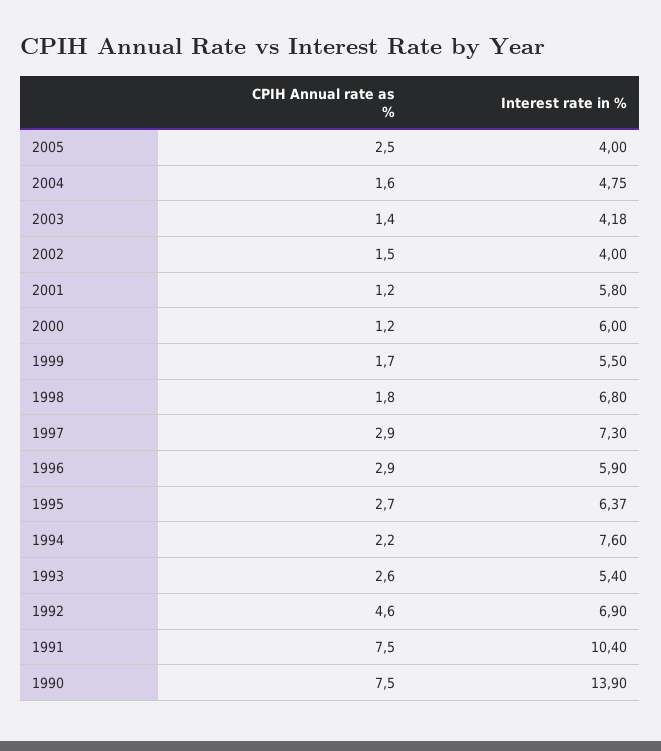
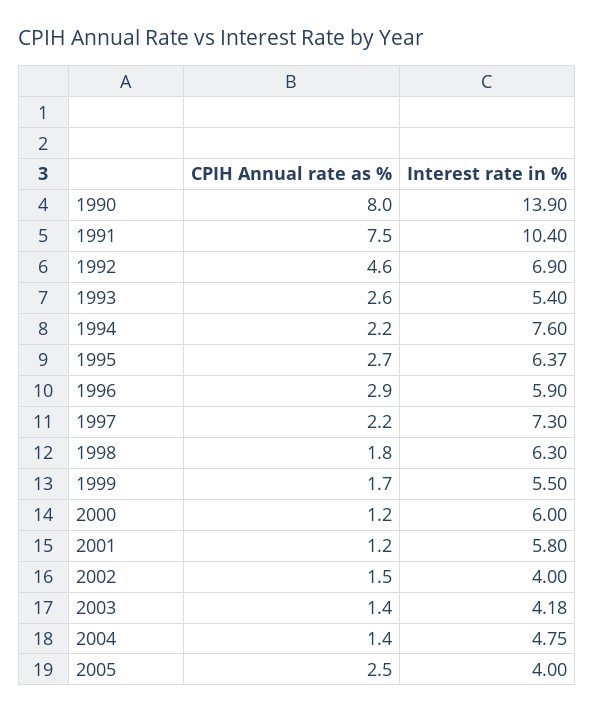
CPIH Annual rate as %, 2004: 1.6 -> 1.4
Interest rate in %, 1998: 6.8 -> 6.3
CPIH Annual rate as %, 1997: 2.9 -> 2.2
CPIH Annual rate as %, 1990: 7.5 -> 8

